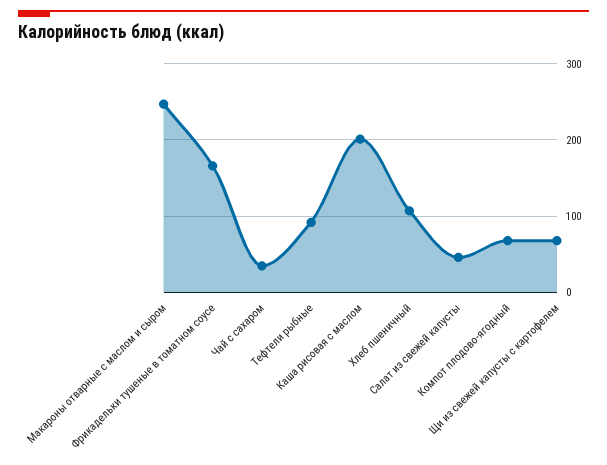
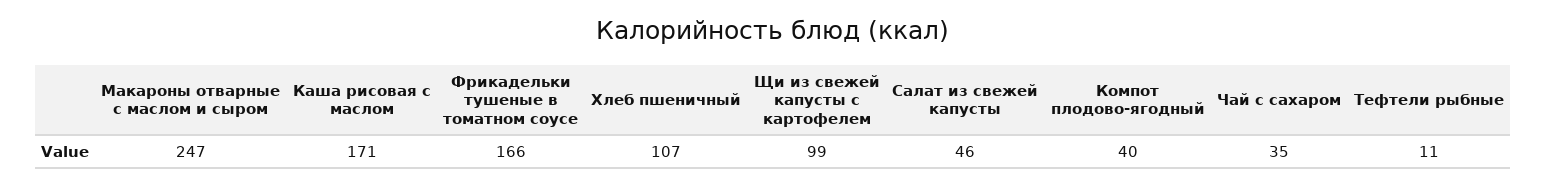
Тефтели рыбные: 90 -> 11
Каша рисовая с маслом: 200 -> 171
Компот плодово-ягодный: 70 -> 40
Щи из свежей капусты с картофелем: 70 -> 99

